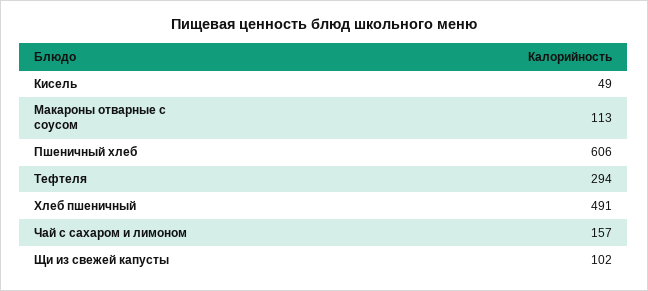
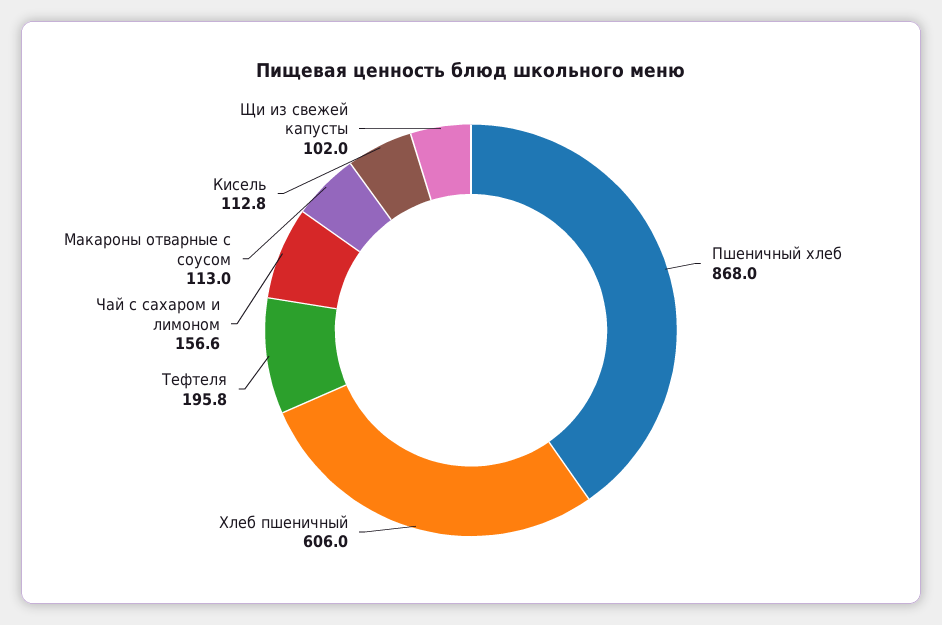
Кисель: 49 -> 112.8
Пшеничный хлеб: 606 -> 868
Тефтеля: 294 -> 195.8
Хлеб пшеничный: 491 -> 606

